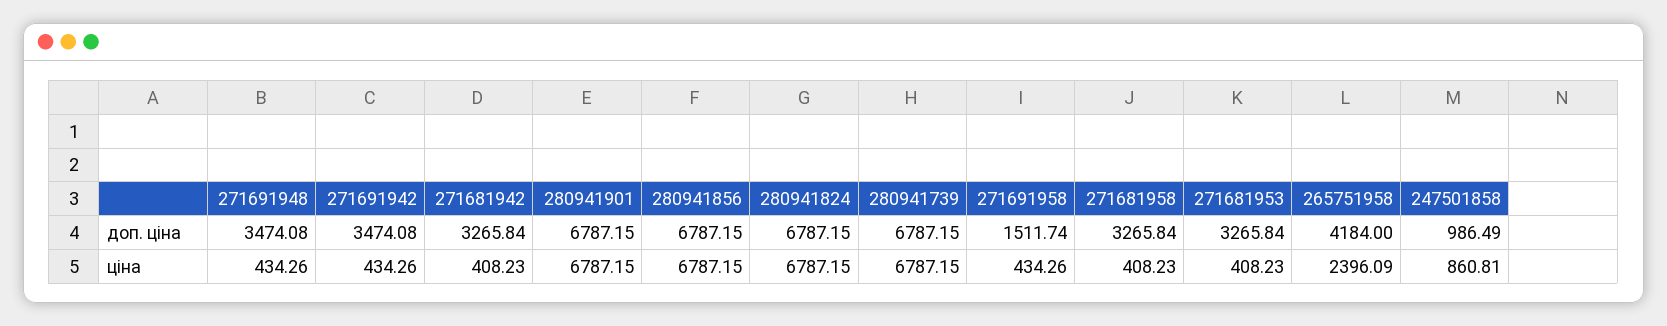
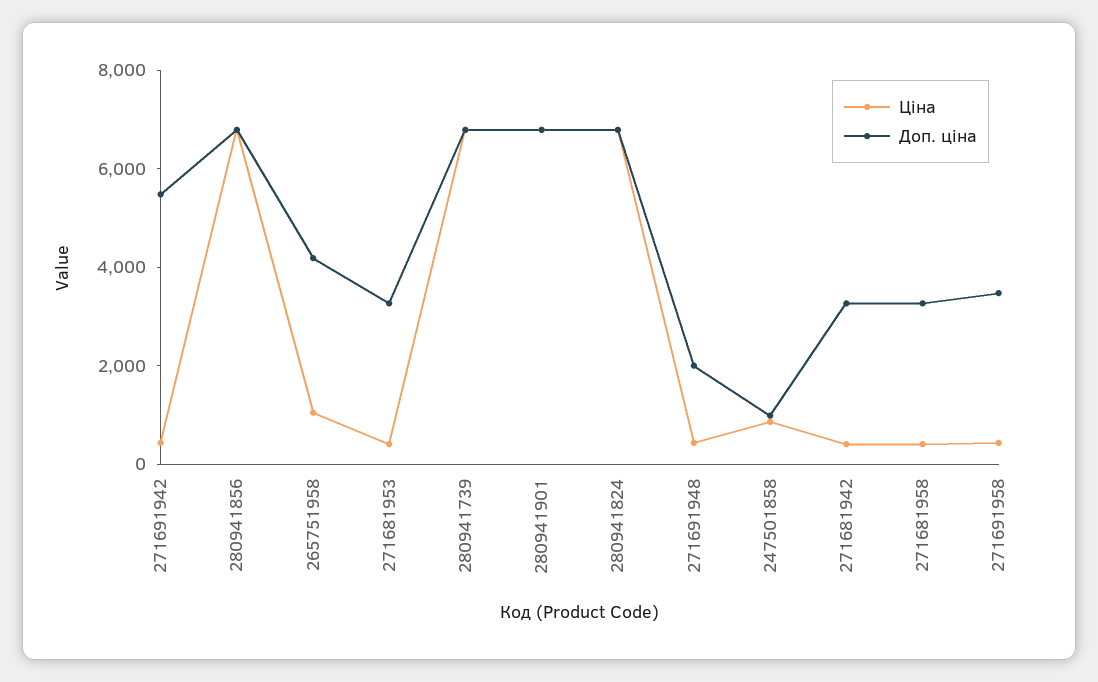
доп. ціна, 271691948: 3474.08 -> 2000
доп. ціна, 271691942: 3474.08 -> 5500
доп. ціна, 271691958: 1511.74 -> 3500
ціна, 265751958: 2396.09 -> 1000

